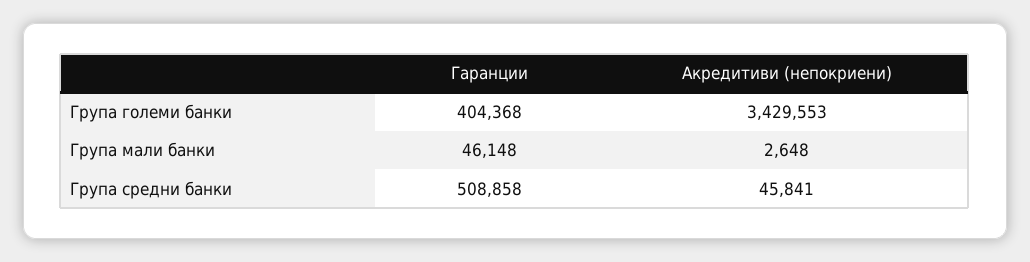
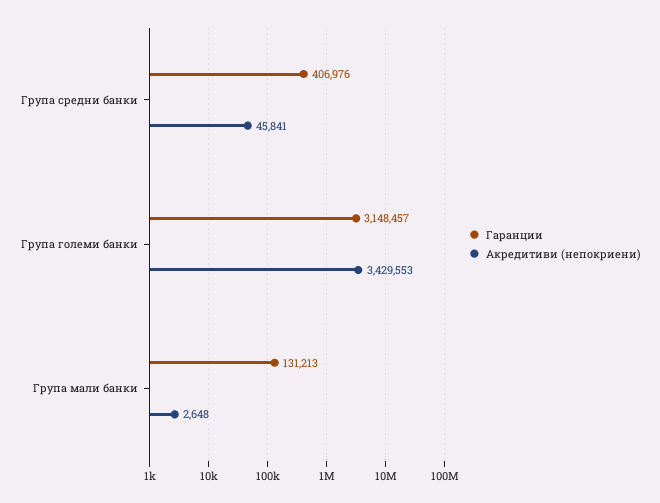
Гаранции, Група големи банки: 404368 -> 3148457
Гаранции, Група мали банки: 46148 -> 131213
Гаранции, Група средни банки: 508858 -> 406976

